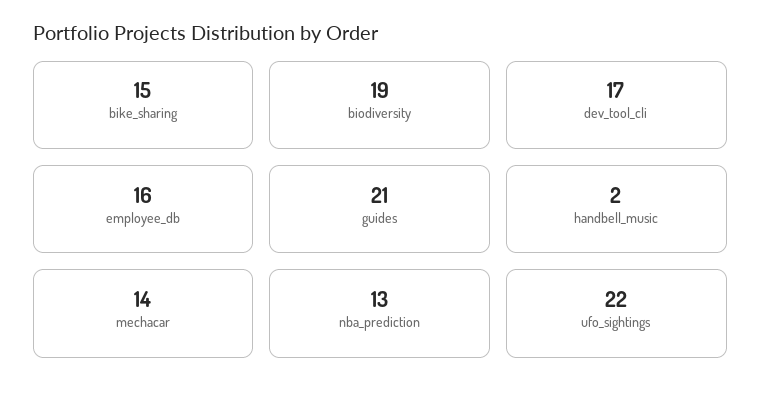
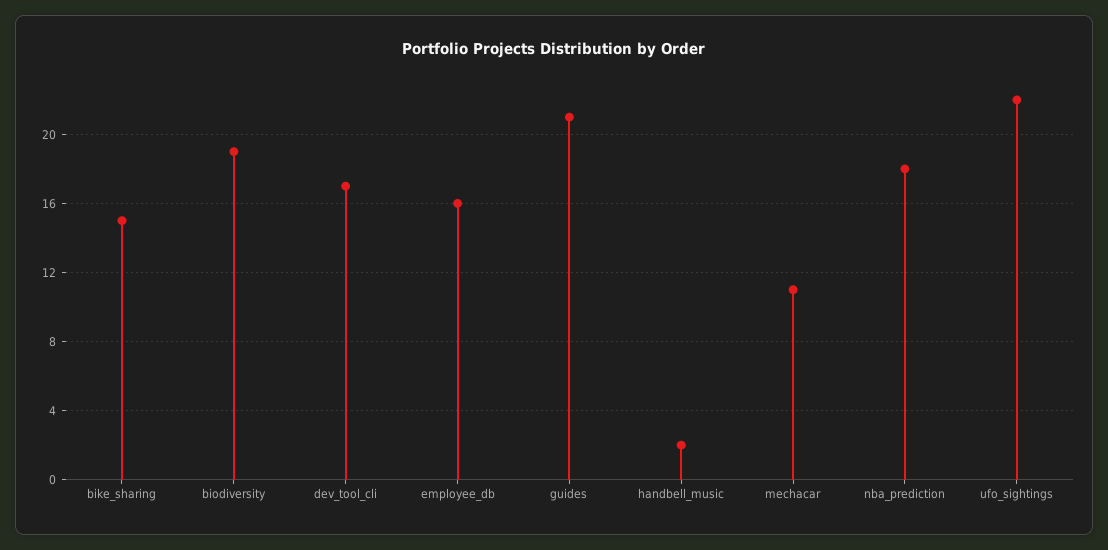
mechacar: 14 -> 11
nba_prediction: 13 -> 18

